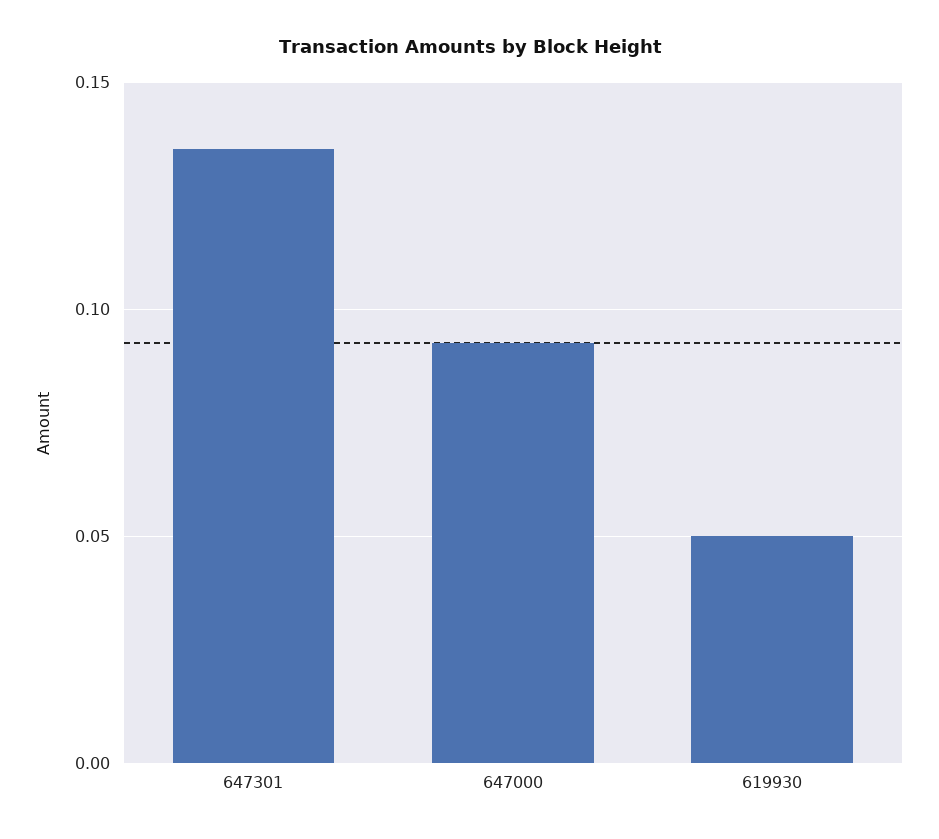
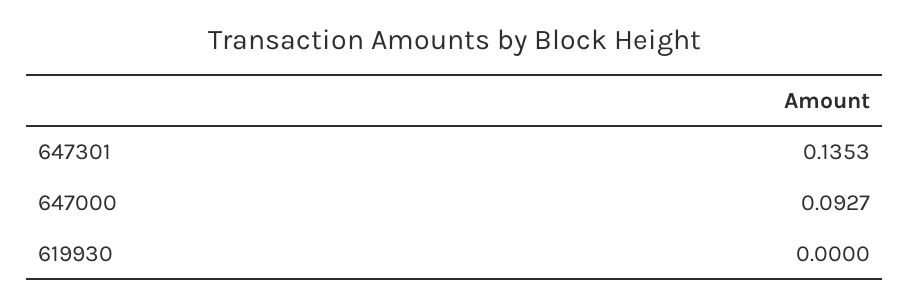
619930: 0.05 -> 0

